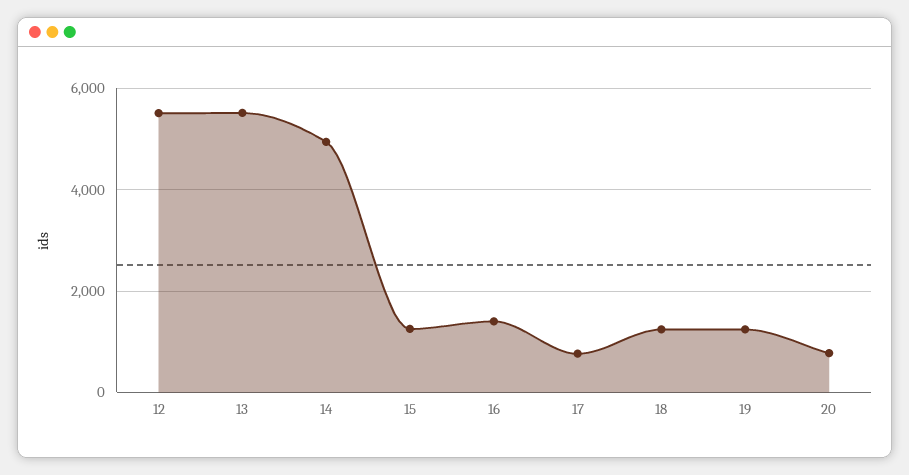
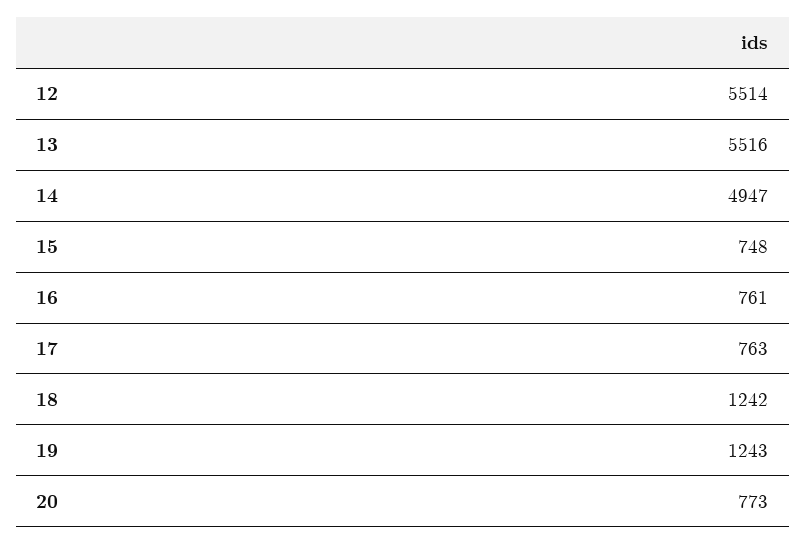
15: 1200 -> 748
16: 1400 -> 761

